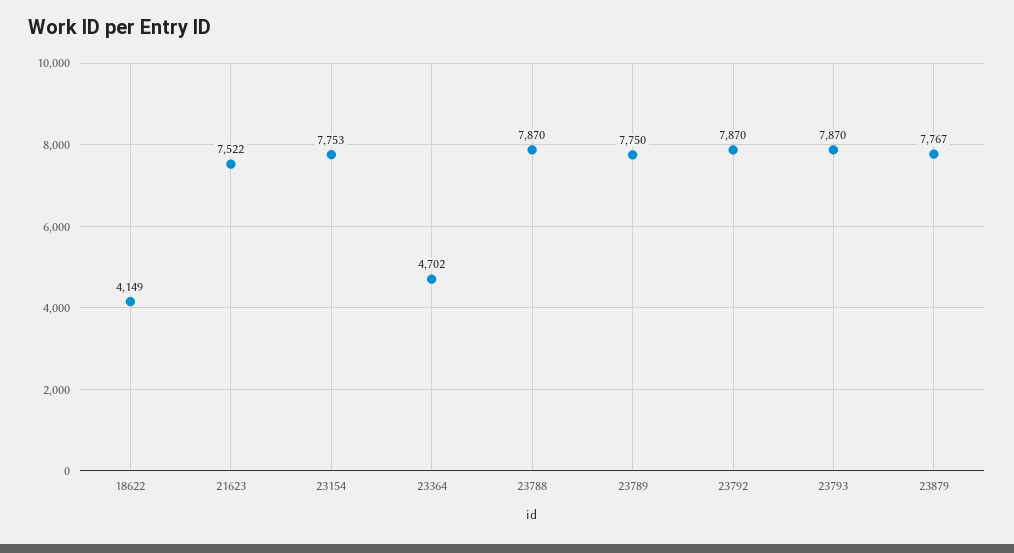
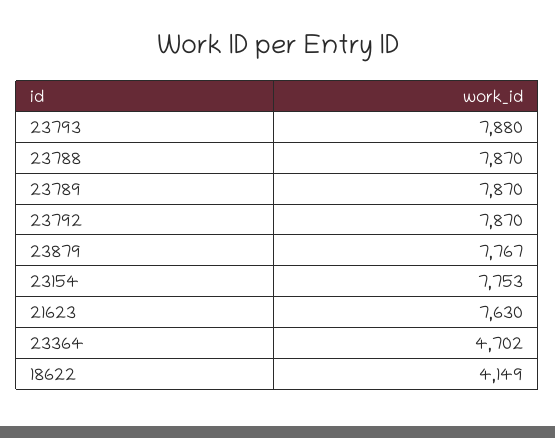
21623: 7522 -> 7630
23789: 7750 -> 7870
23793: 7870 -> 7880

